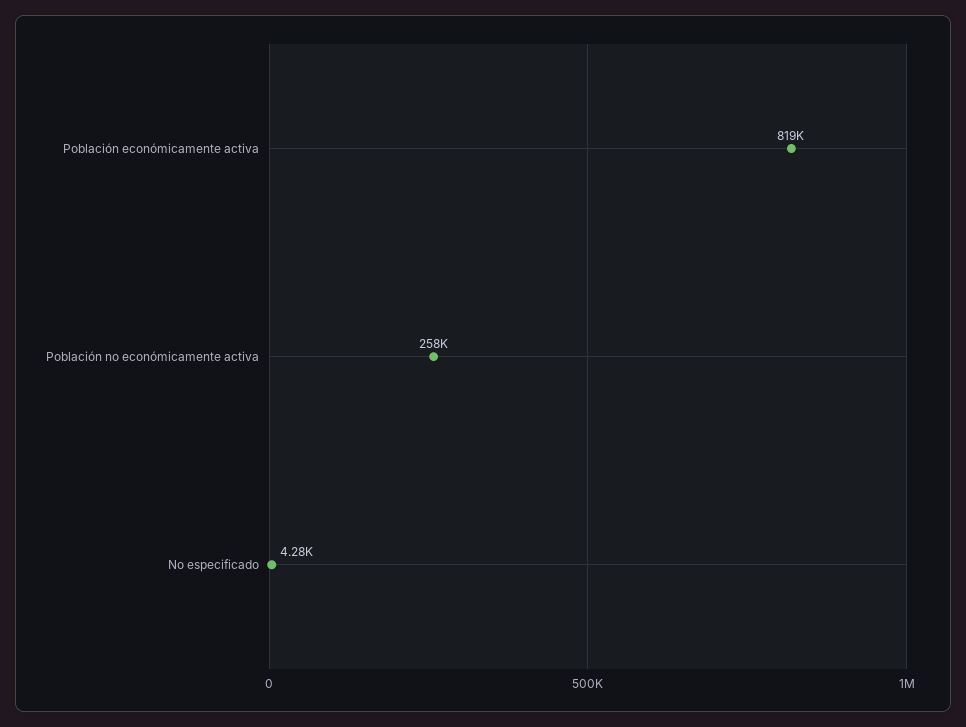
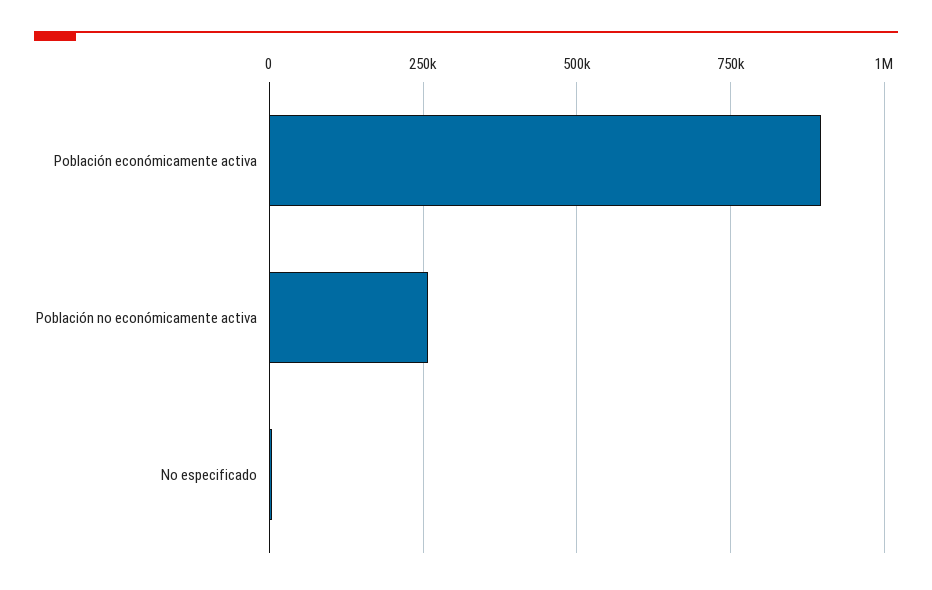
Población económicamente activa: 819000 -> 900000

